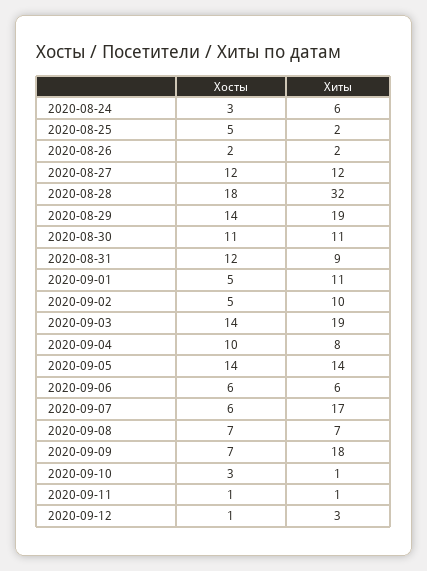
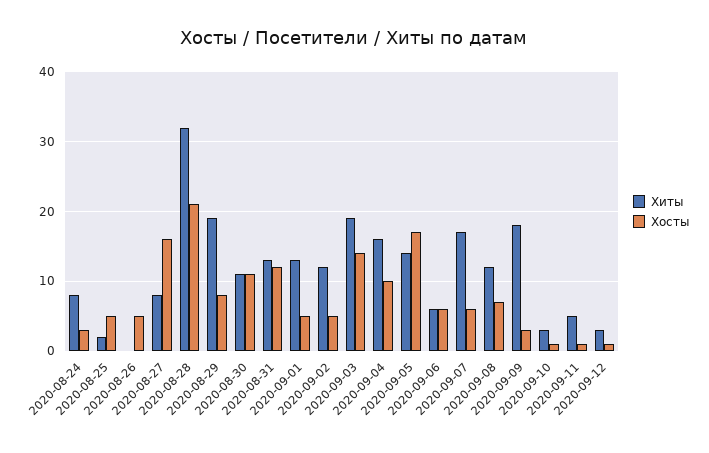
Хиты, 2020-08-24: 6 -> 8
Хосты, 2020-08-26: 2 -> 5
Хиты, 2020-08-26: 2 -> 0
Хосты, 2020-08-27: 12 -> 16
Хиты, 2020-08-27: 12 -> 8
Хосты, 2020-08-28: 18 -> 21
Хосты, 2020-08-29: 14 -> 8
Хиты, 2020-08-31: 9 -> 13
Хиты, 2020-09-01: 11 -> 13
Хиты, 2020-09-02: 10 -> 12
Хиты, 2020-09-04: 8 -> 16
Хосты, 2020-09-05: 14 -> 17
Хиты, 2020-09-08: 7 -> 12
Хосты, 2020-09-09: 7 -> 3
Хосты, 2020-09-10: 3 -> 1
Хиты, 2020-09-10: 1 -> 3
Хиты, 2020-09-11: 1 -> 5

